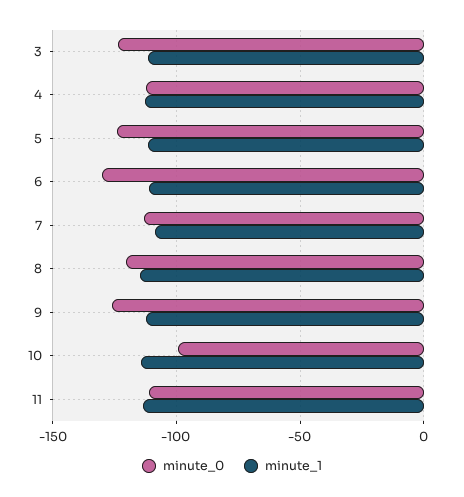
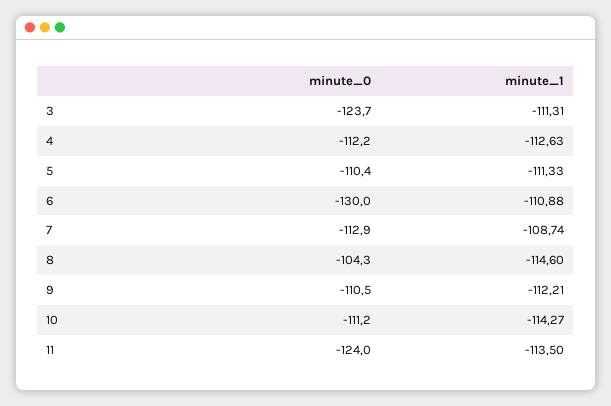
minute_0, 5: -125 -> -110.4
minute_0, 8: -120 -> -104.3
minute_0, 9: -125 -> -110.5
minute_0, 10: -100 -> -111.2
minute_0, 11: -110 -> -124

